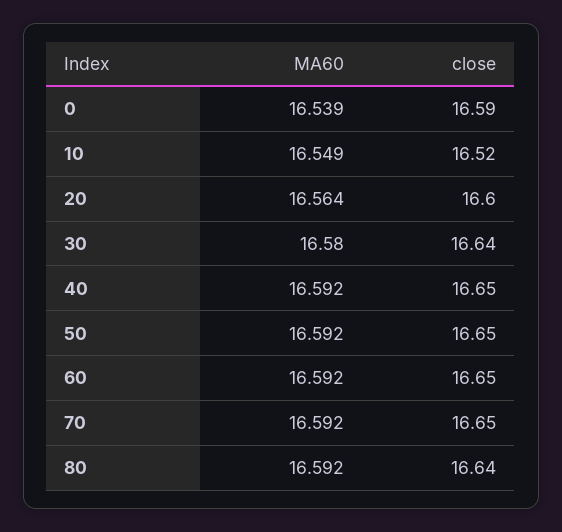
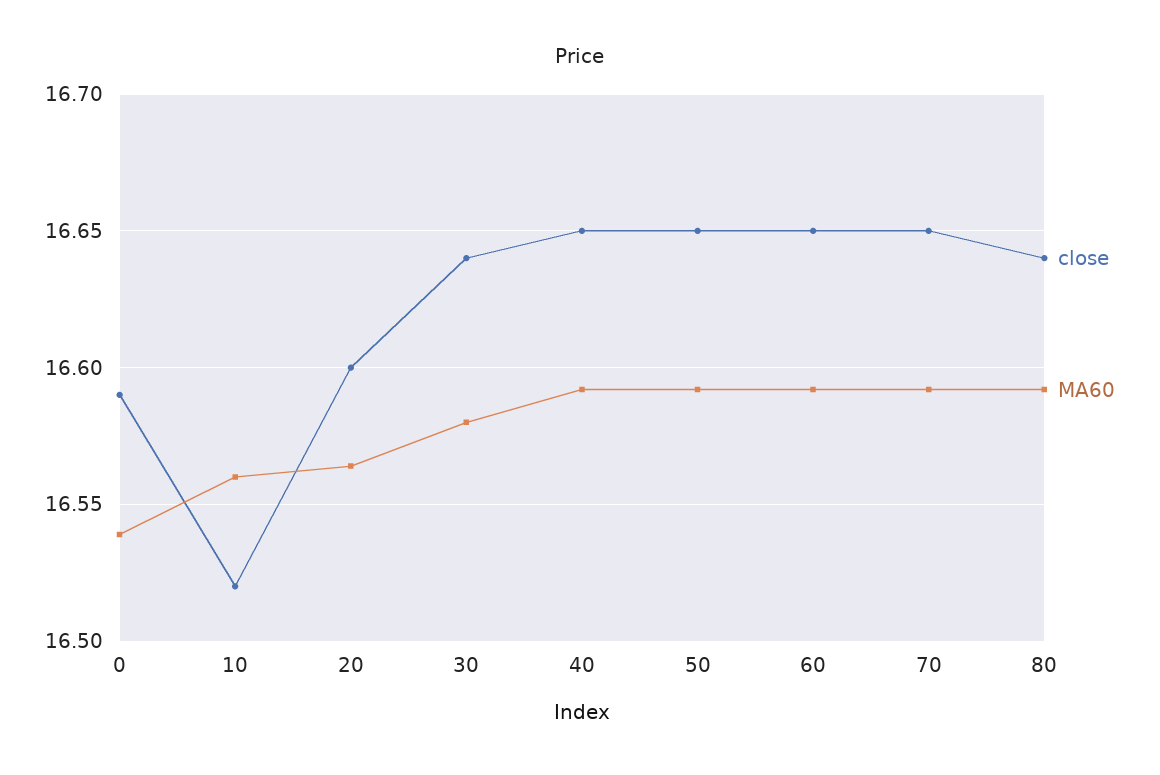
MA60, 10: 16.549 -> 16.56

